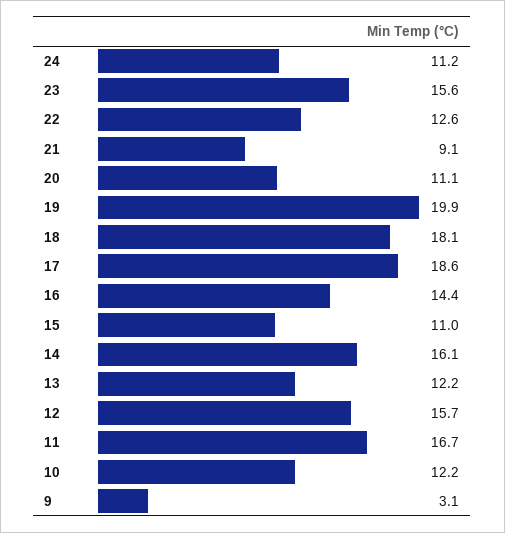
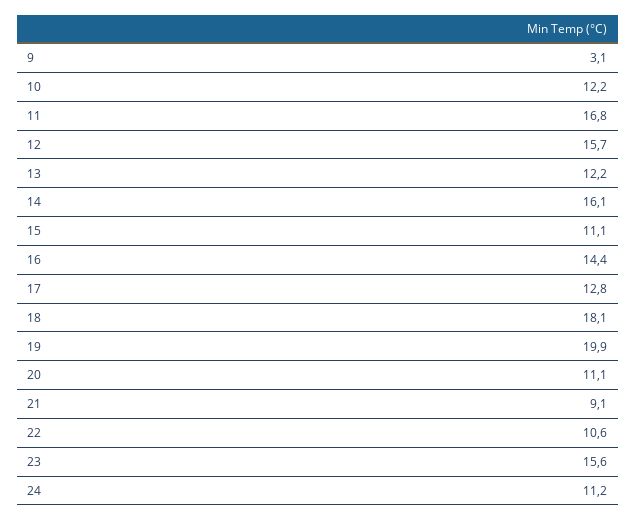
22: 12.6 -> 10.6
17: 18.6 -> 12.8
15: 11 -> 11.1
11: 16.7 -> 16.8

